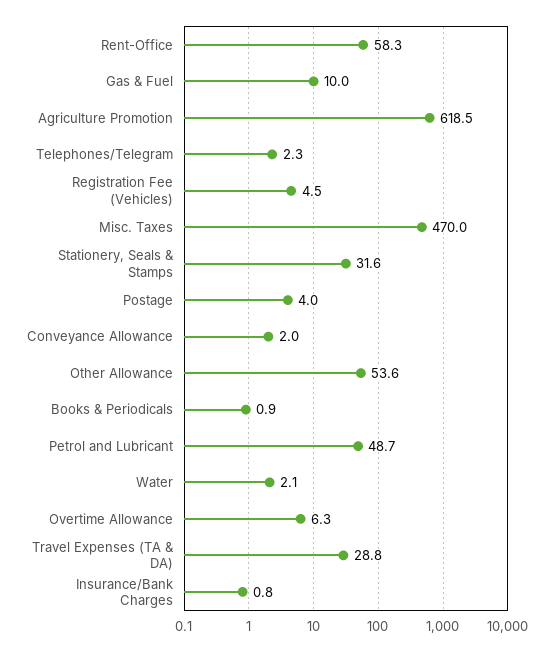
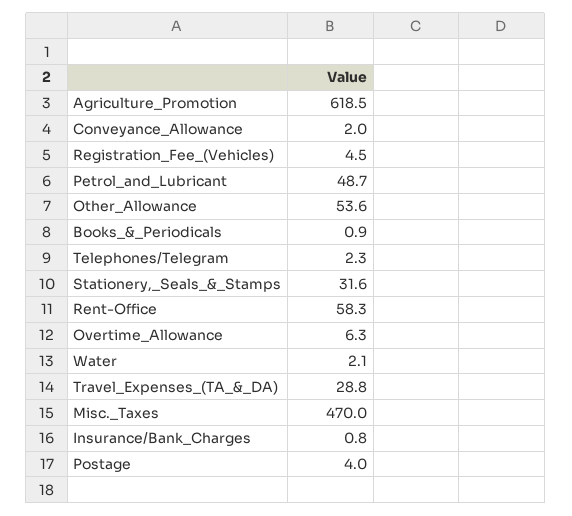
Gas & Fuel: 10 -> none

